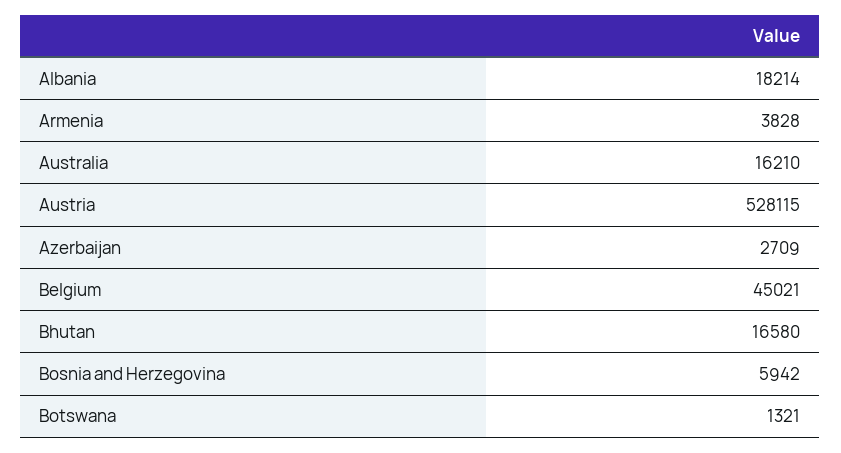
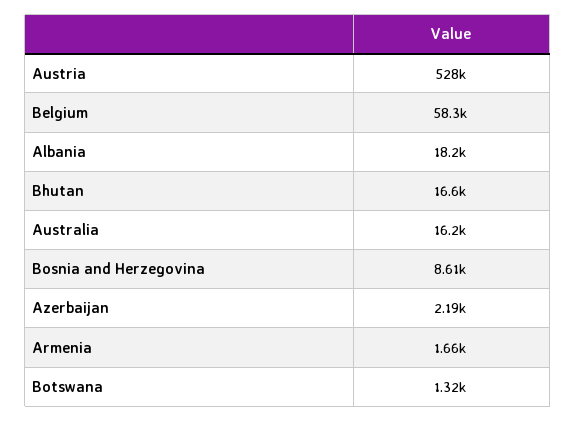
Armenia: 3828 -> 1660
Azerbaijan: 2709 -> 2190
Belgium: 45021 -> 58300
Bosnia and Herzegovina: 5942 -> 8610

